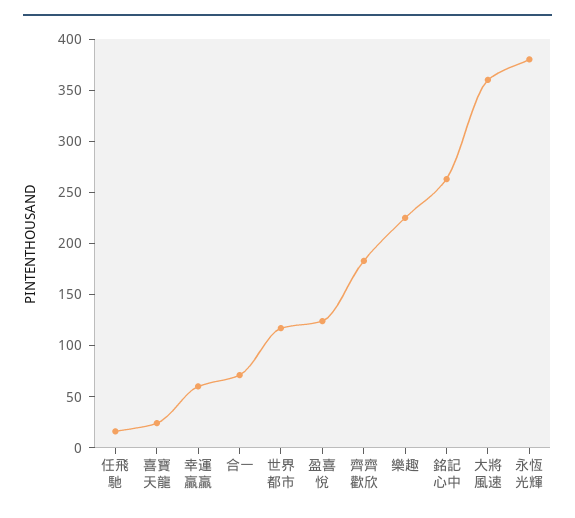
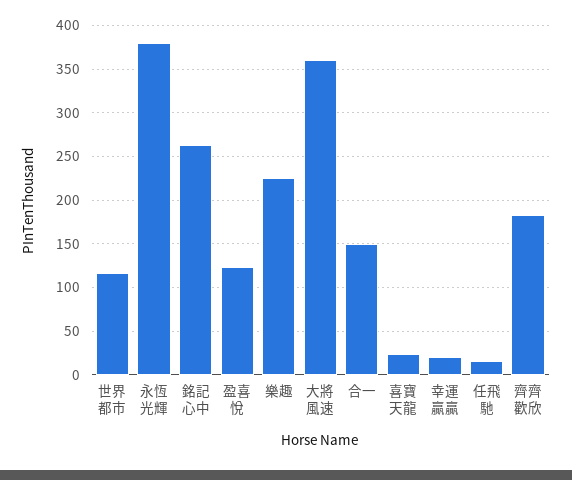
幸運贏贏: 60 -> 20
合一: 70 -> 150

